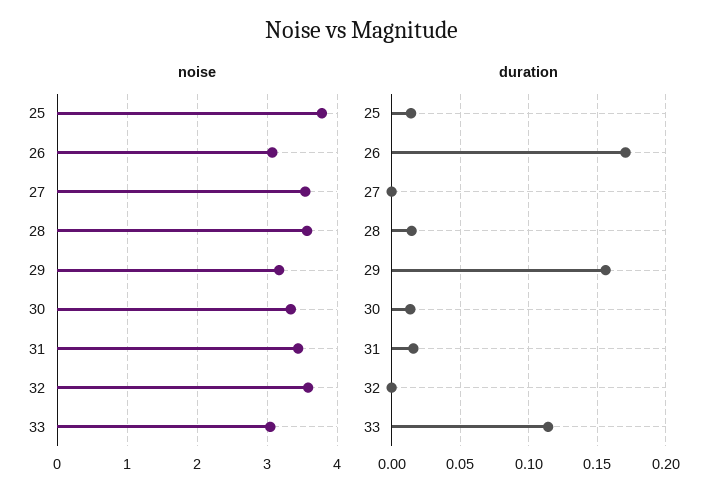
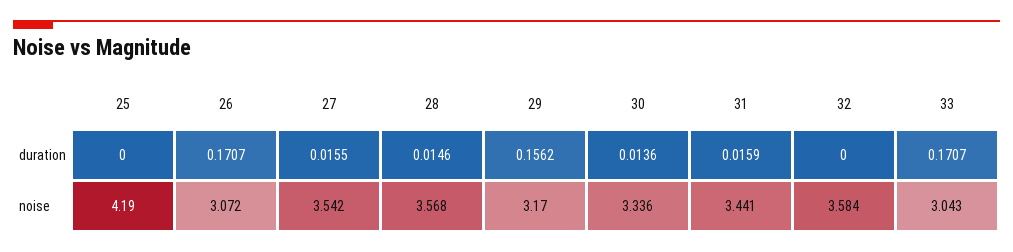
noise, 25: 3.8 -> 4.19
duration, 25: 0.015 -> 0
duration, 27: 0 -> 0.0155
duration, 33: 0.115 -> 0.1707

